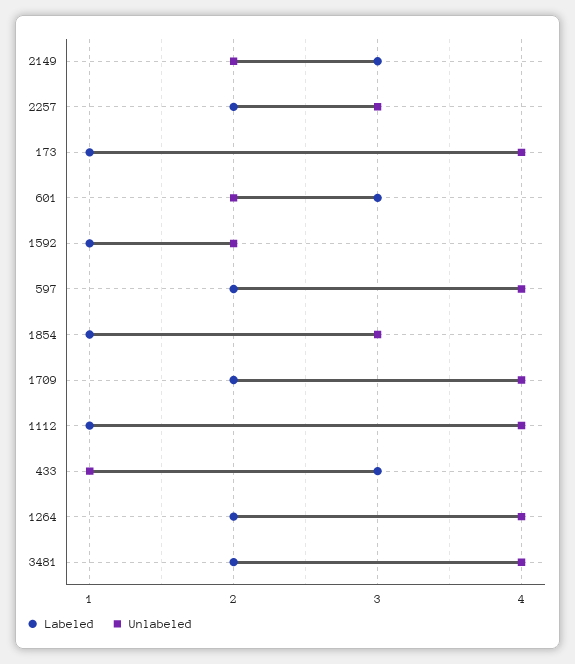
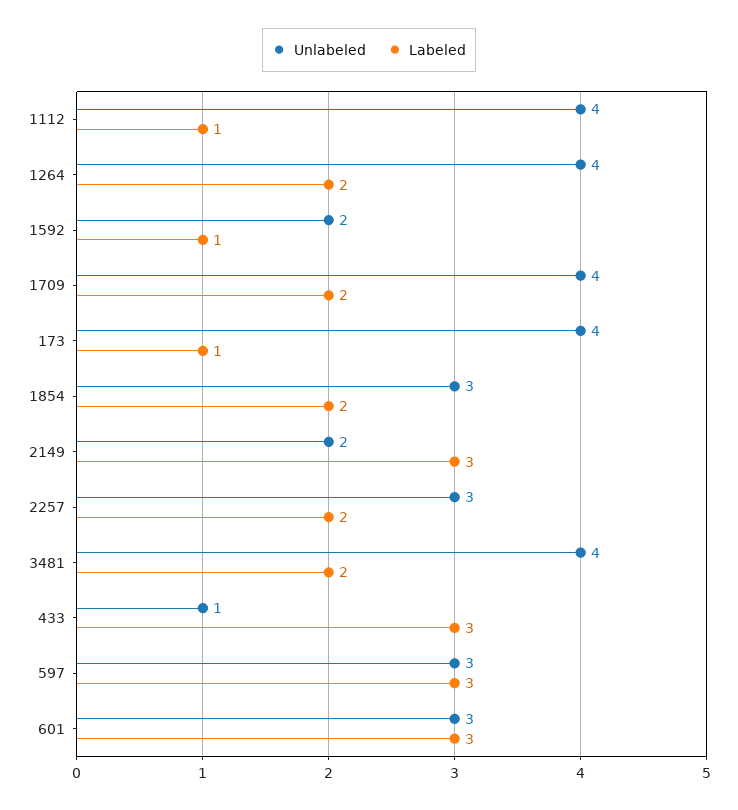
Unlabeled, 601: 2 -> 3
Labeled, 597: 2 -> 3
Unlabeled, 597: 4 -> 3
Labeled, 1854: 1 -> 2

